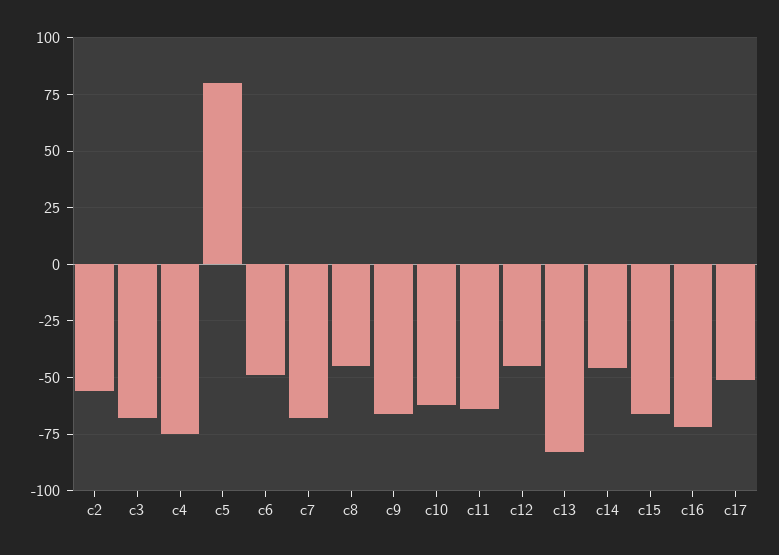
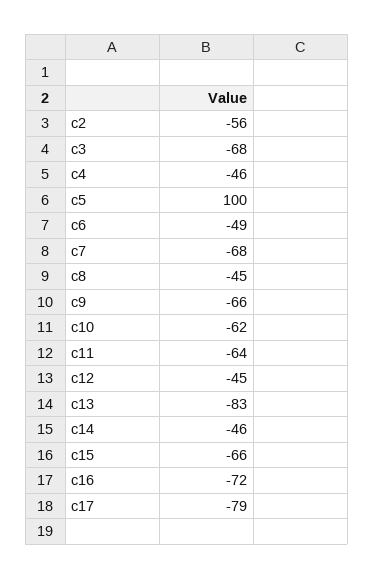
c4: -75 -> -46
c5: 80 -> 100
c17: -50 -> -79

